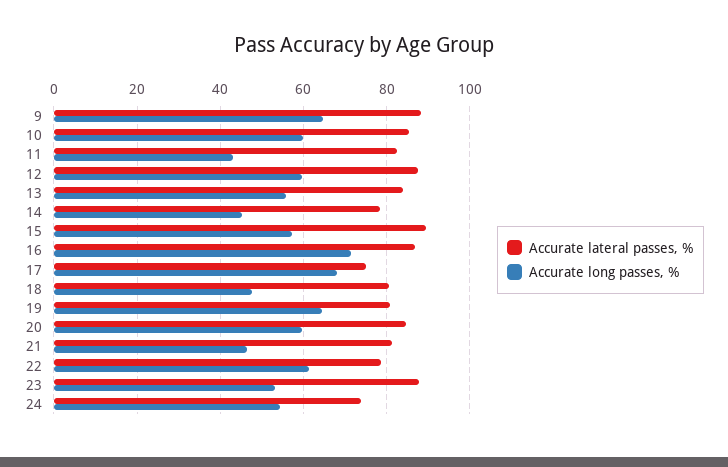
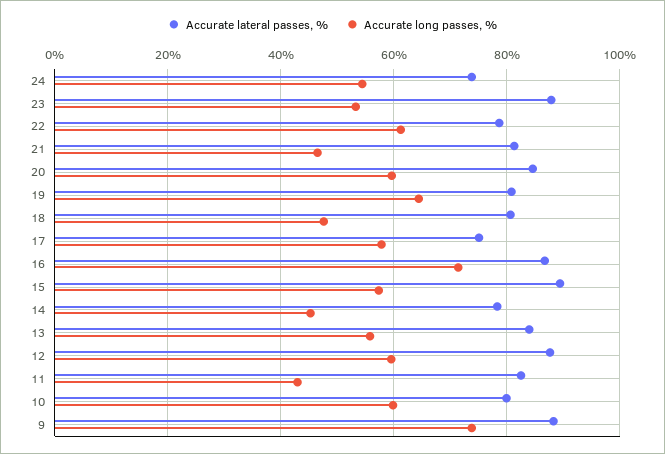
Accurate long passes, %, 9: 64 -> 74
Accurate lateral passes, %, 10: 86 -> 80
Accurate long passes, %, 17: 68 -> 58

